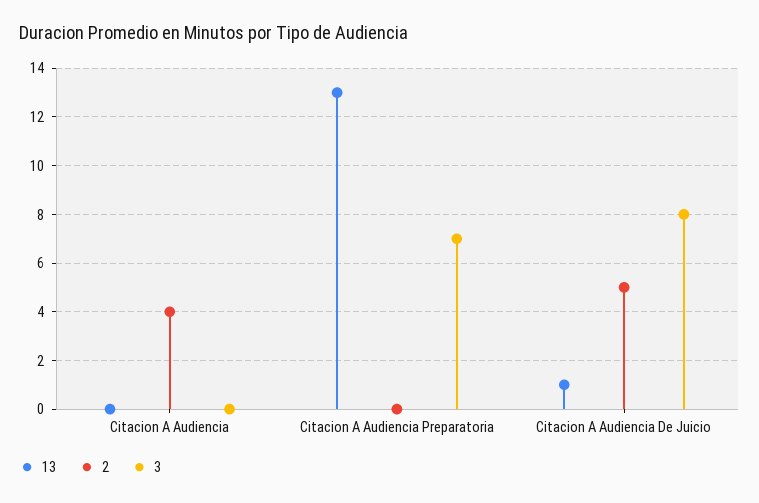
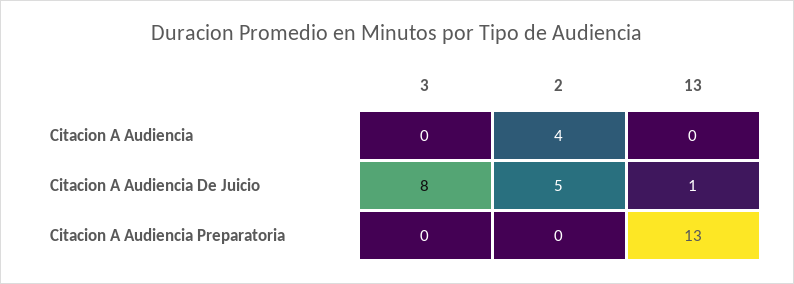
3, Citacion A Audiencia Preparatoria: 7 -> 0

